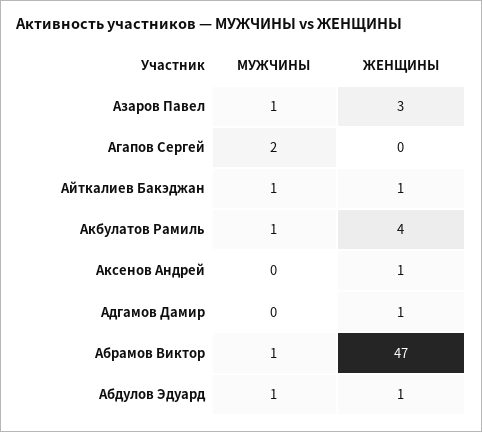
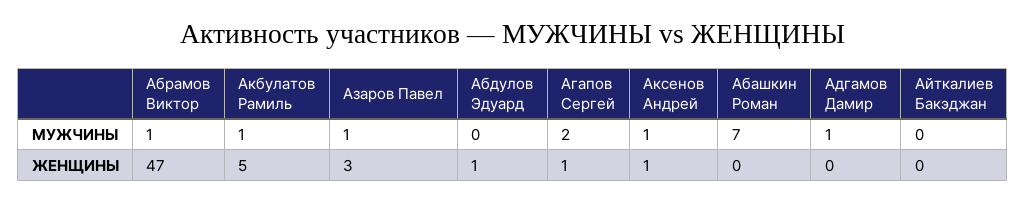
ЖЕНЩИНЫ, Агапов Сергей: 0 -> 1
МУЖЧИНЫ, Айткалиев Бакэджан: 1 -> 0
ЖЕНЩИНЫ, Айткалиев Бакэджан: 1 -> 0
ЖЕНЩИНЫ, Акбулатов Рамиль: 4 -> 5
МУЖЧИНЫ, Аксенов Андрей: 0 -> 1
МУЖЧИНЫ, Адгамов Дамир: 0 -> 1
ЖЕНЩИНЫ, Адгамов Дамир: 1 -> 0
МУЖЧИНЫ, Абдулов Эдуард: 1 -> 0
МУЖЧИНЫ, Абашкин Роман: none -> 7
ЖЕНЩИНЫ, Абашкин Роман: none -> 0

